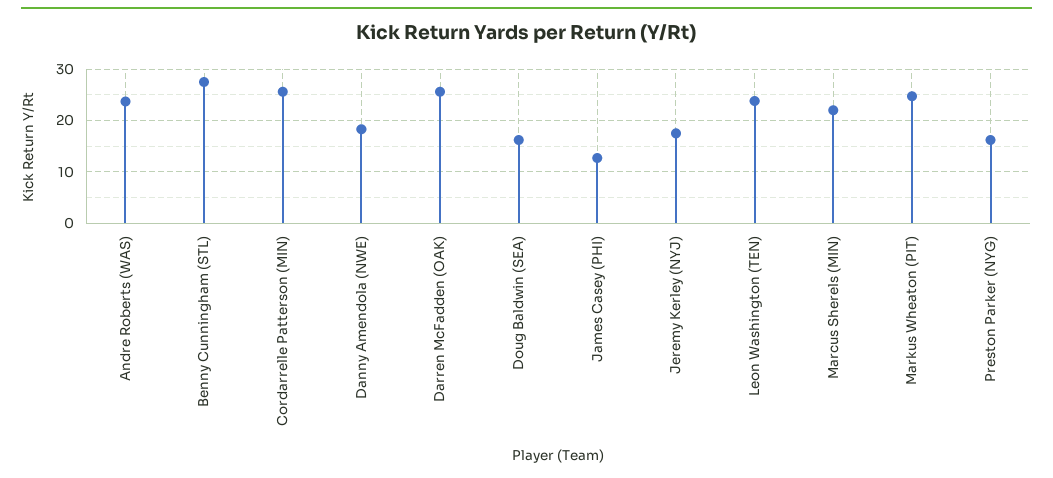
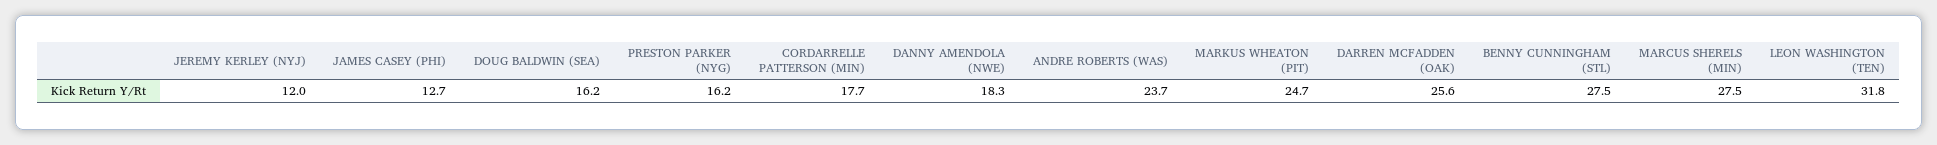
Cordarrelle Patterson (MIN): 26 -> 17.7
Jeremy Kerley (NYJ): 18 -> 12
Leon Washington (TEN): 24 -> 31.8
Marcus Sherels (MIN): 22 -> 27.5

